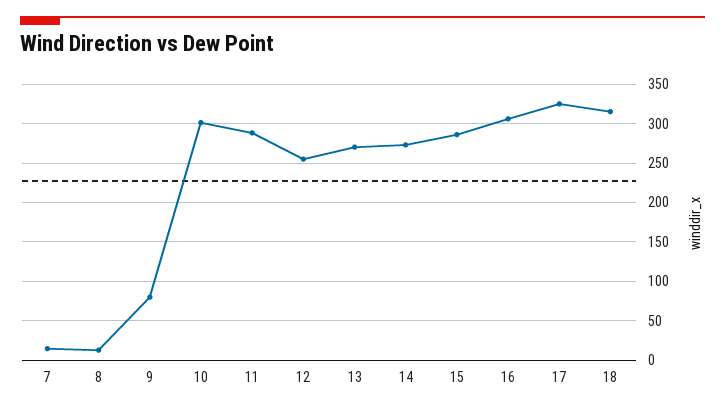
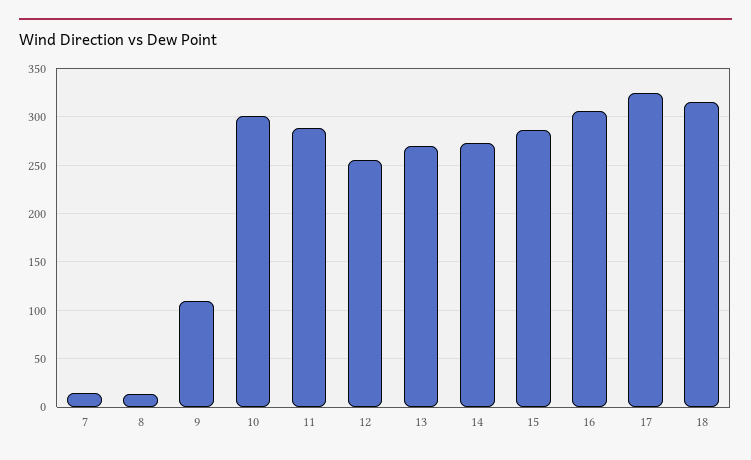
9: 80 -> 110

